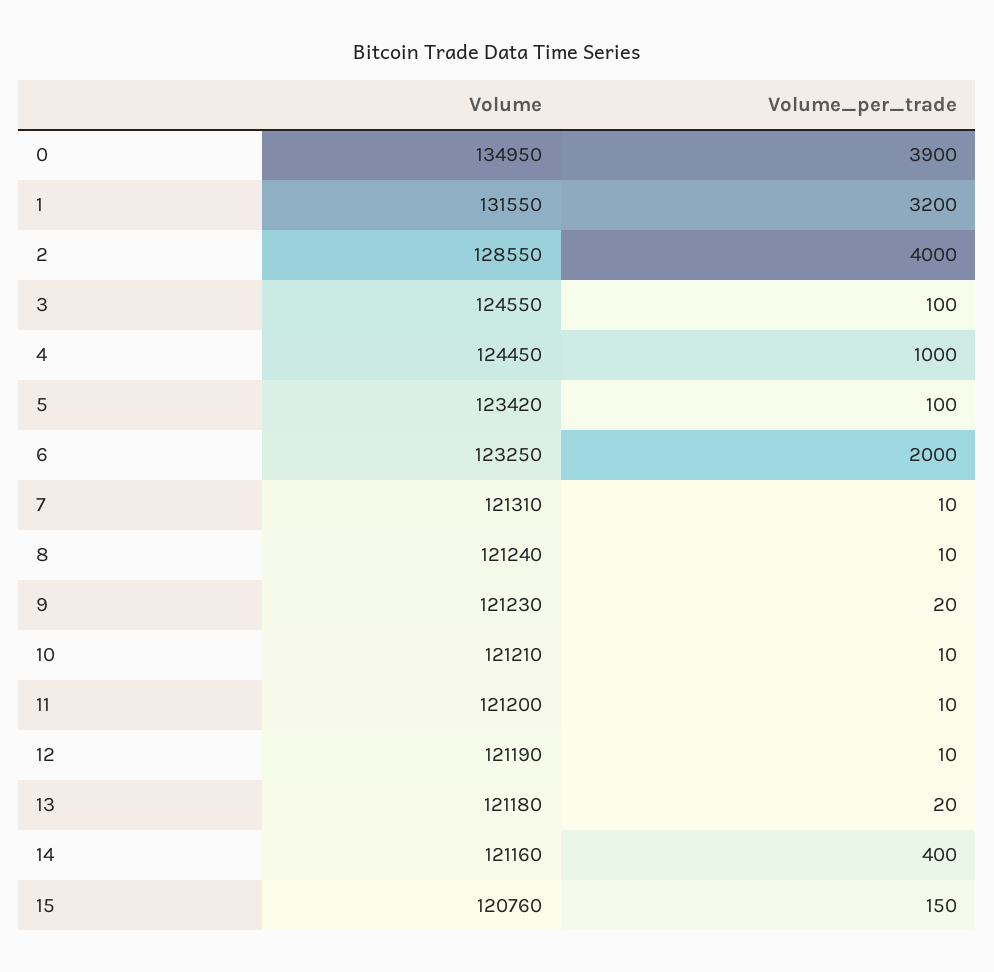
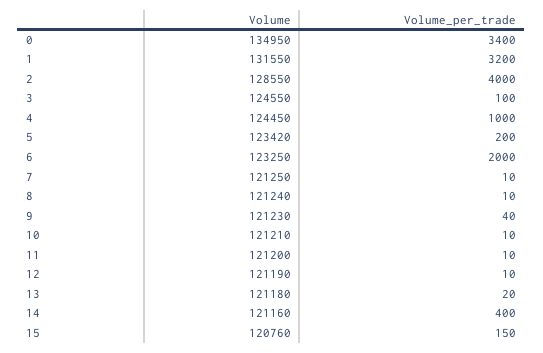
Volume_per_trade, 0: 3900 -> 3400
Volume_per_trade, 5: 100 -> 200
Volume, 7: 121310 -> 121250
Volume_per_trade, 9: 20 -> 40

